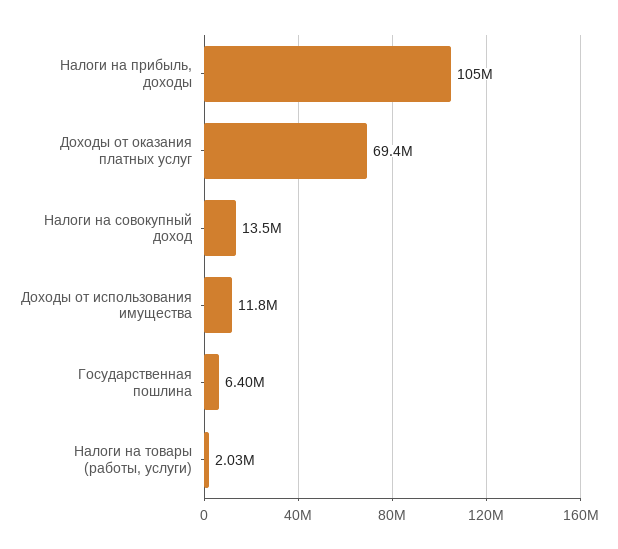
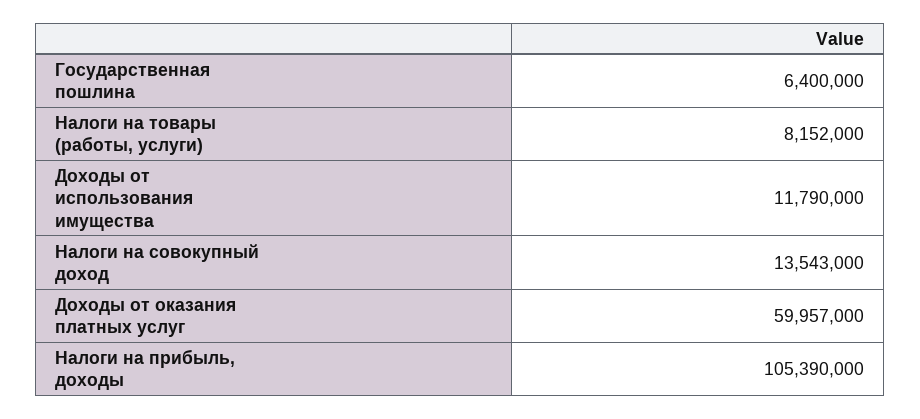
Доходы от оказания платных услуг: 69400000 -> 59957000
Налоги на товары (работы, услуги): 2030000 -> 8152000

